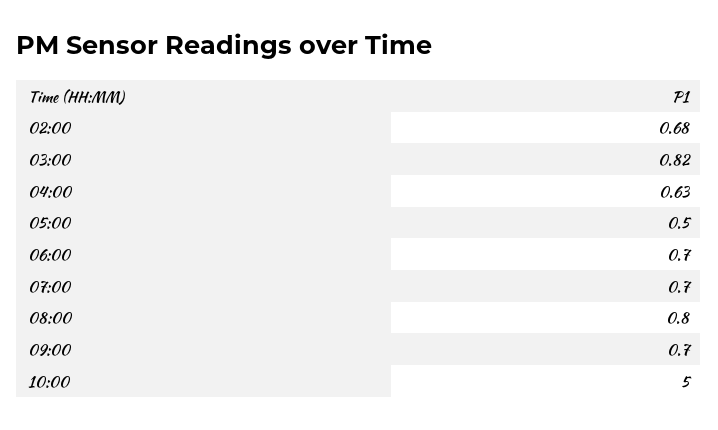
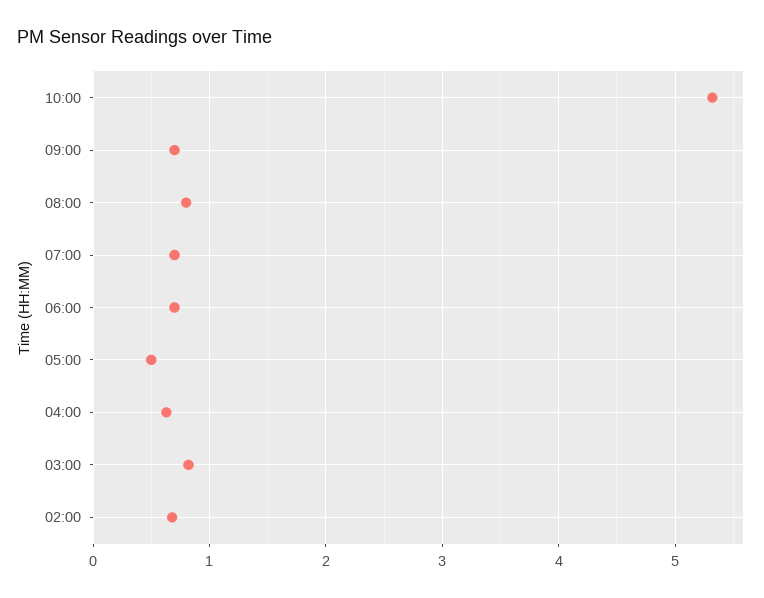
10:00: 5 -> 5.3

